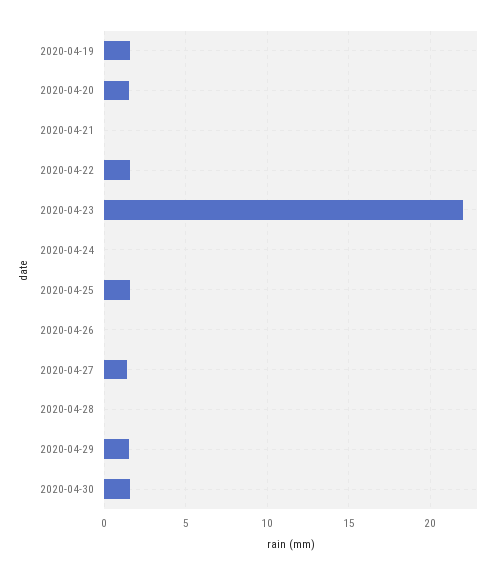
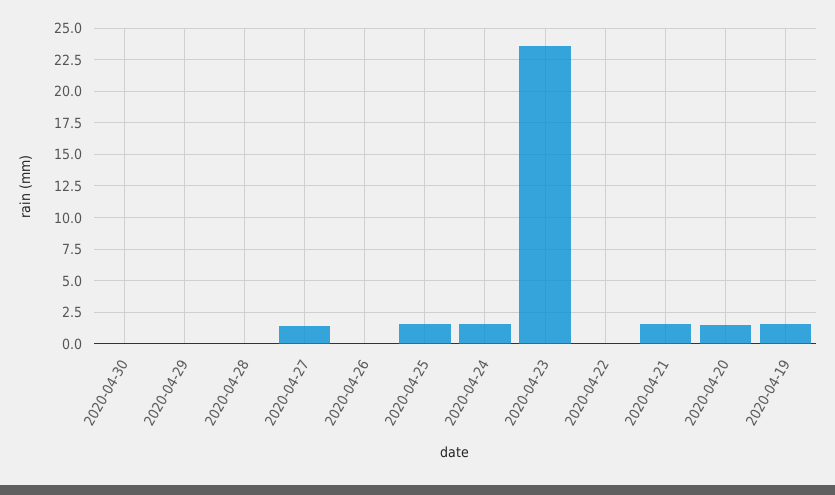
2020-04-21: 0 -> 1.5
2020-04-22: 1.5 -> 0
2020-04-23: 22 -> 23.5
2020-04-24: 0 -> 1.5
2020-04-29: 1.5 -> 0
2020-04-30: 1.5 -> 0

